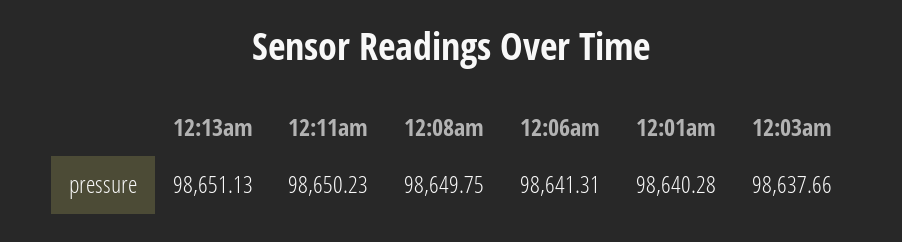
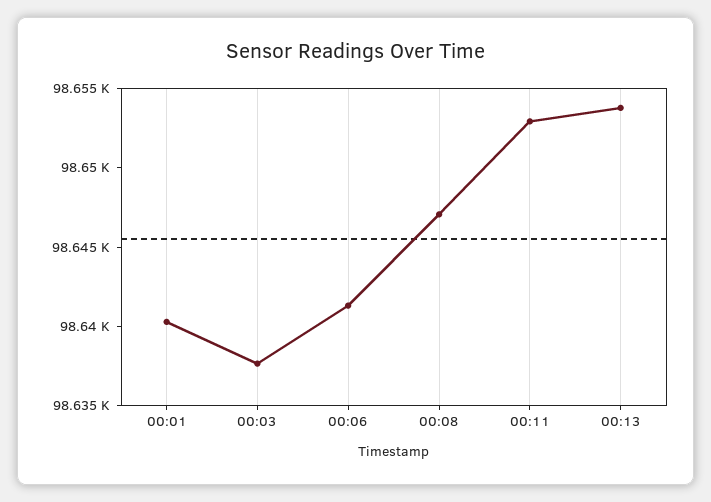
12:13am: 98651.13 -> 98654
12:11am: 98650.23 -> 98653
12:08am: 98649.75 -> 98647

